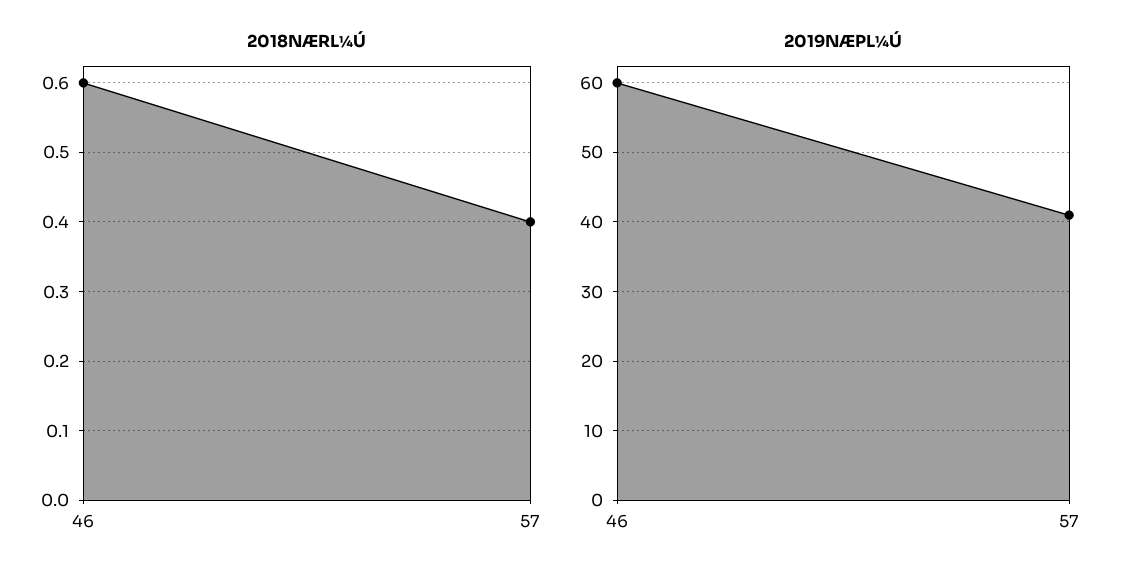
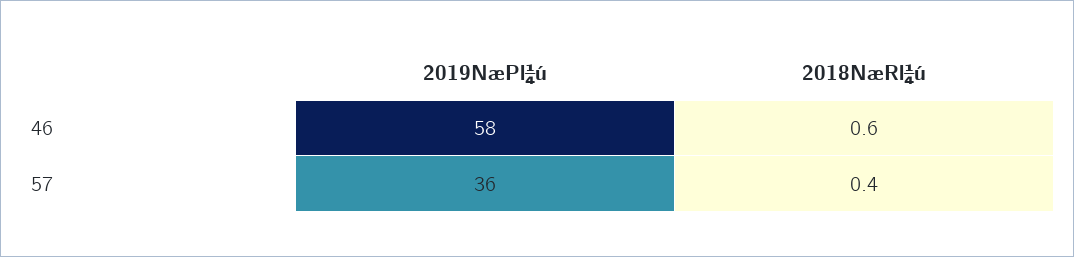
2019NÆPL¼Ú, 46: 60 -> 58
2019NÆPL¼Ú, 57: 41 -> 36

